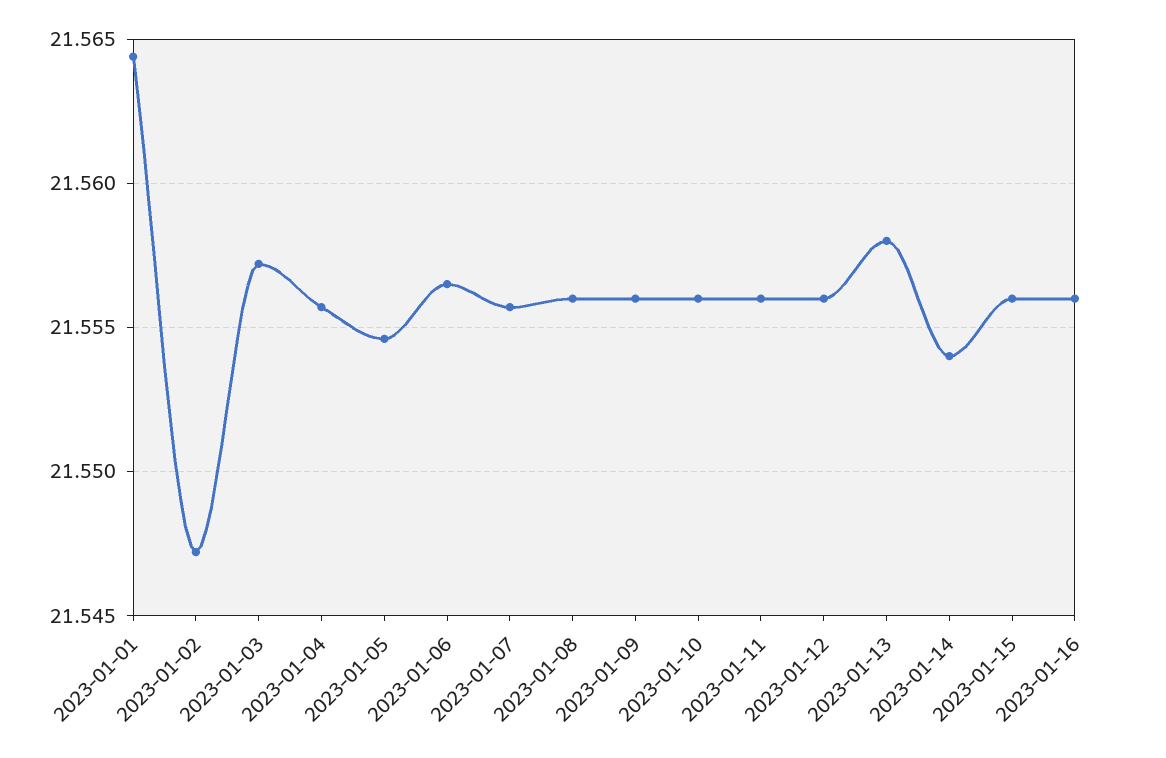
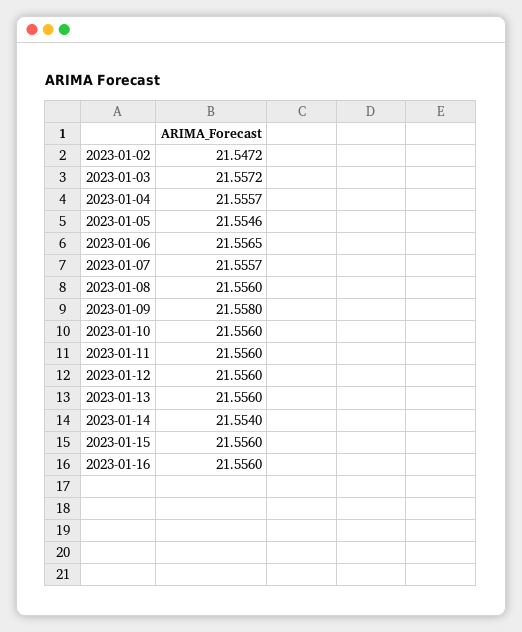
2023-01-01: 21.5645 -> none
2023-01-09: 21.556 -> 21.558
2023-01-13: 21.558 -> 21.556

